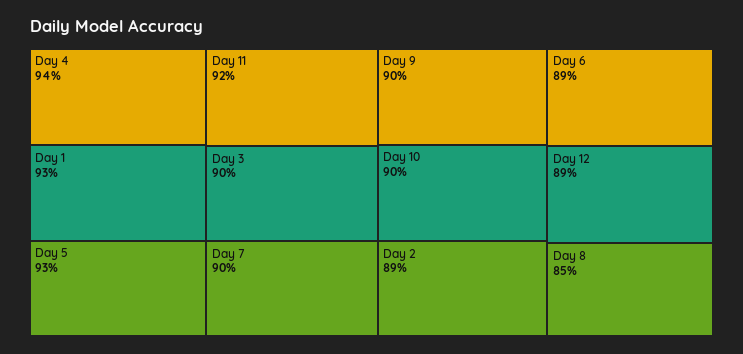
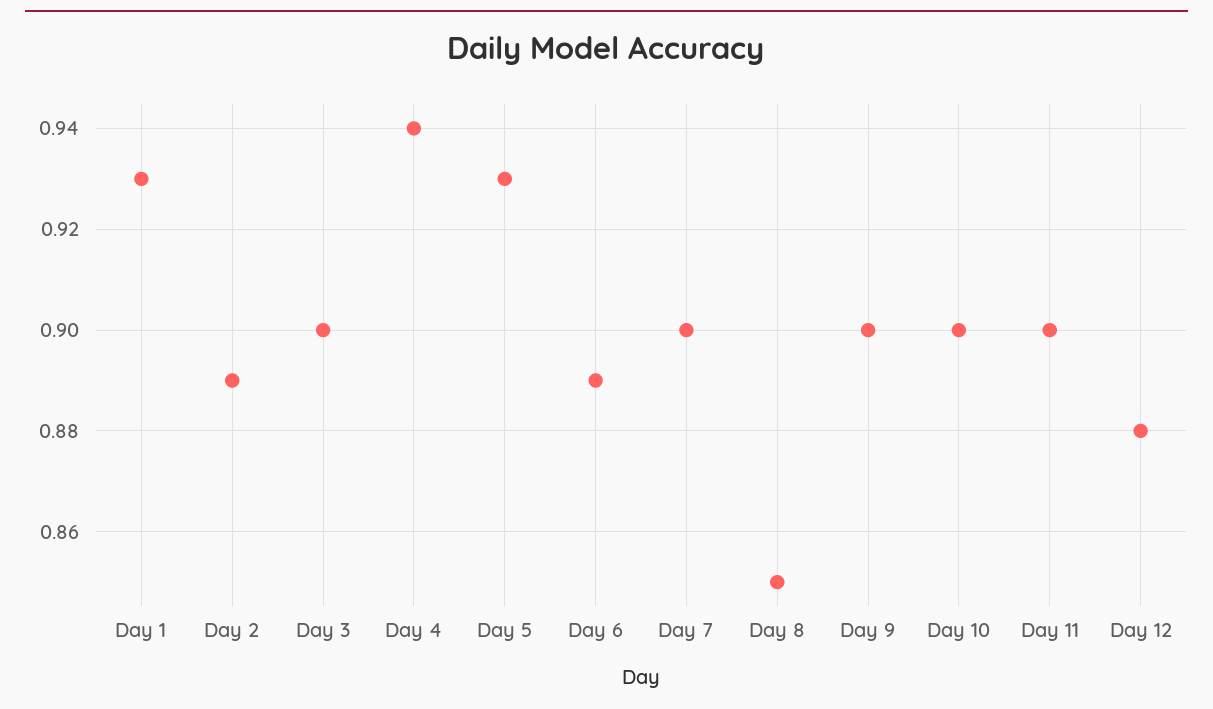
Day 11: 0.92 -> 0.9
Day 12: 0.89 -> 0.88

